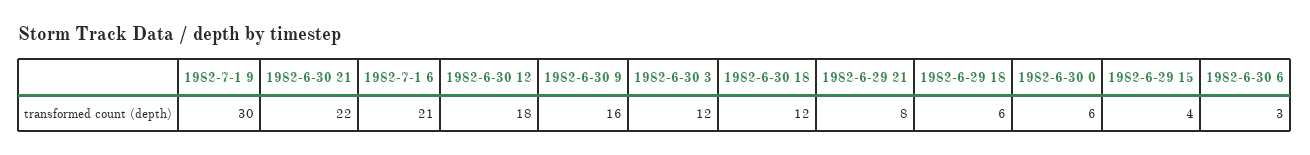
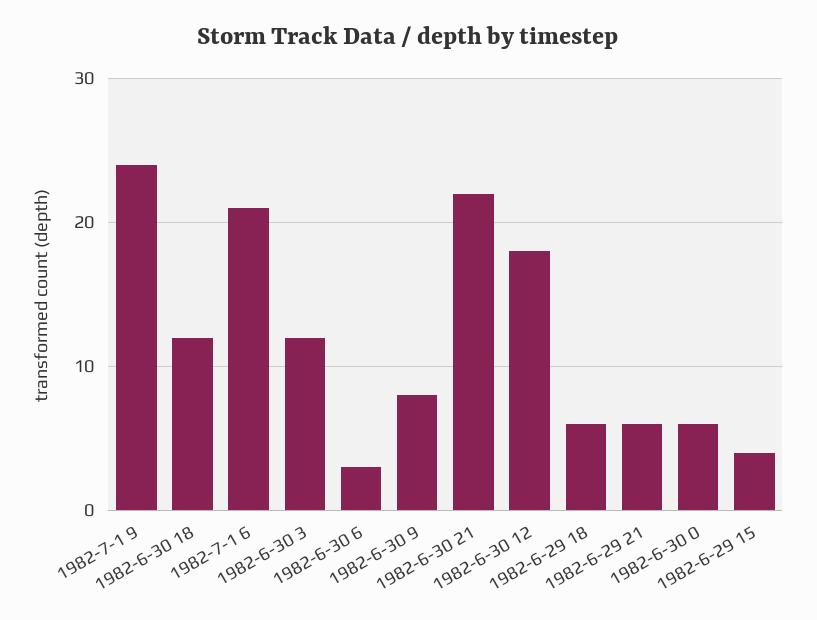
1982-7-1 9: 30 -> 24
1982-6-30 9: 16 -> 8
1982-6-29 21: 8 -> 6

